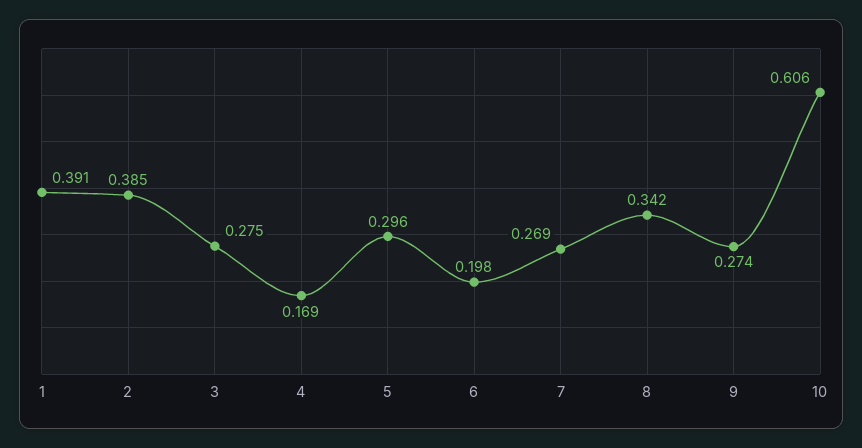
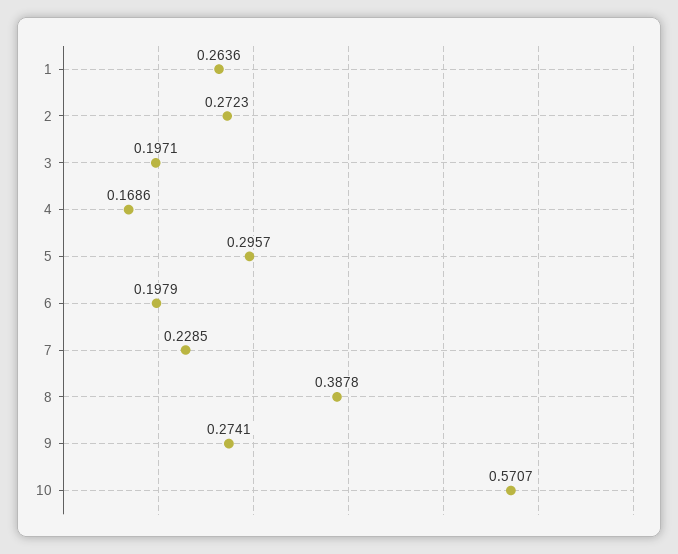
1: 0.391 -> 0.2636
2: 0.385 -> 0.2723
3: 0.275 -> 0.1971
7: 0.269 -> 0.2285
8: 0.342 -> 0.3878
10: 0.606 -> 0.5707

